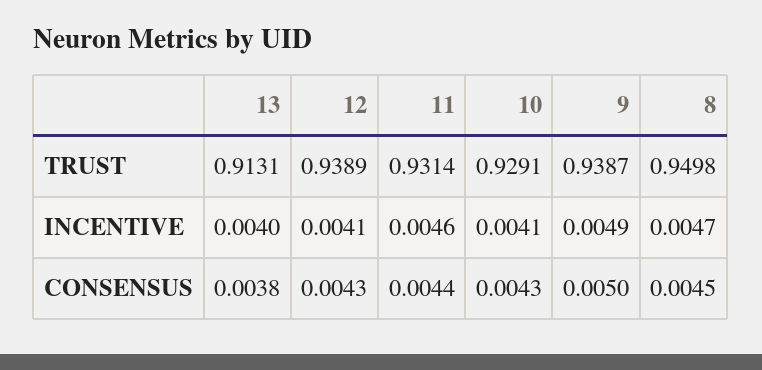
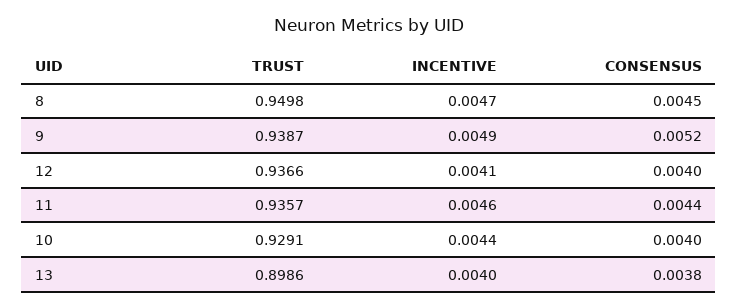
13, TRUST: 0.9131 -> 0.8986
12, TRUST: 0.9389 -> 0.9366
11, TRUST: 0.9314 -> 0.9357
10, INCENTIVE: 0.0041 -> 0.0044
12, CONSENSUS: 0.0043 -> 0.004
10, CONSENSUS: 0.0043 -> 0.004
9, CONSENSUS: 0.005 -> 0.0052

